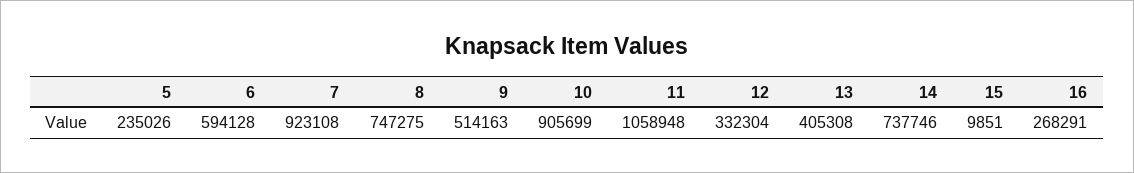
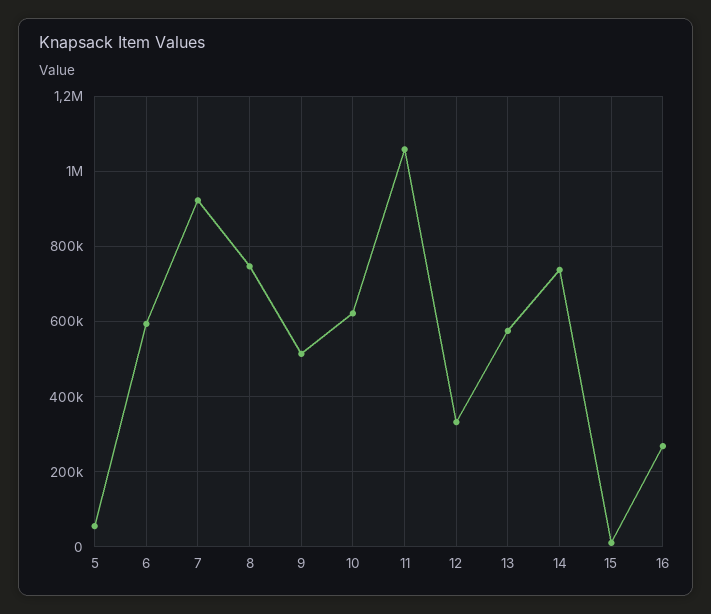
5: 235026 -> 60000
10: 905699 -> 620000
13: 405308 -> 580000

